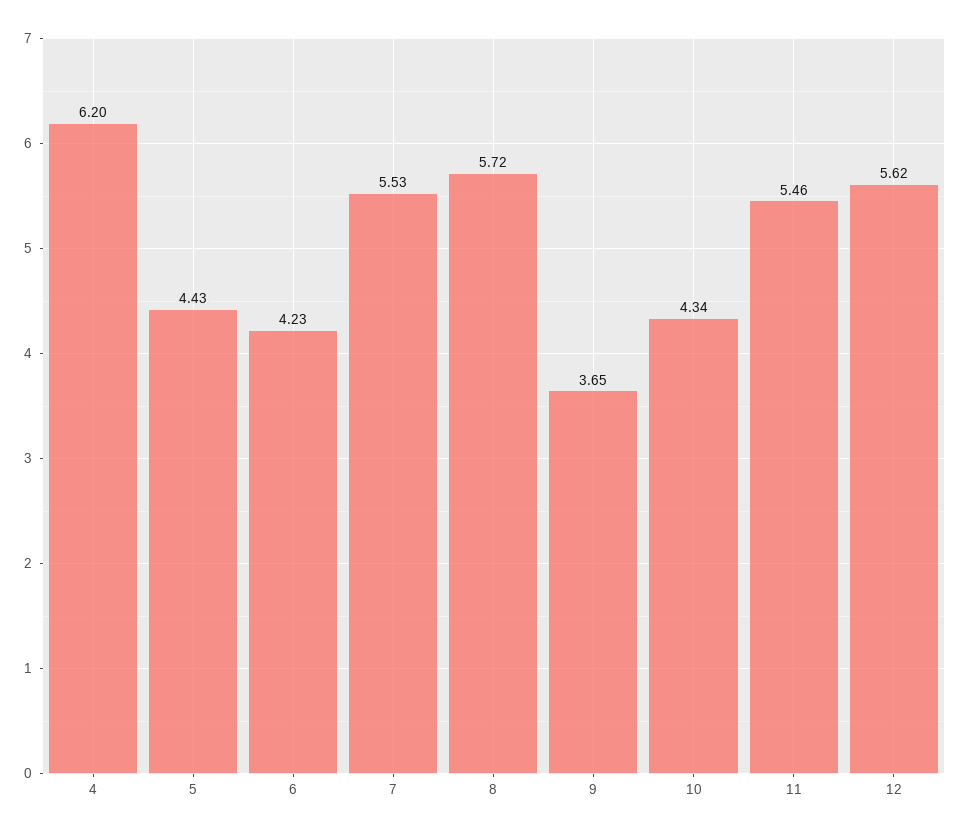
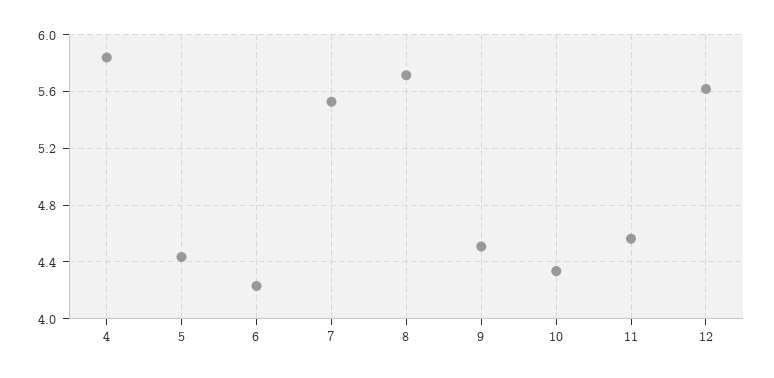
4: 6.2 -> 5.85
9: 3.65 -> 4.5
11: 5.46 -> 4.55

